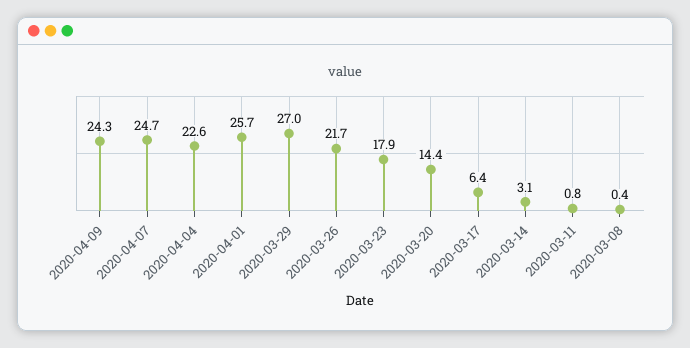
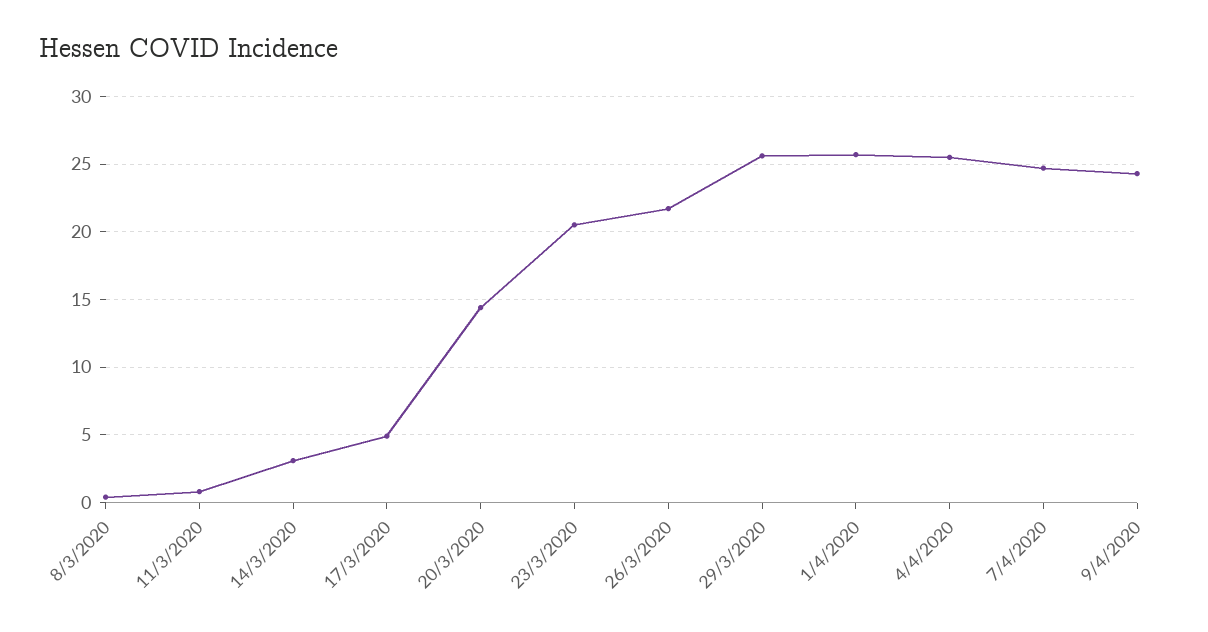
2020-04-04: 22.6 -> 25.5
2020-03-29: 27 -> 25.5
2020-03-23: 17.9 -> 20.5
2020-03-17: 6.4 -> 5

